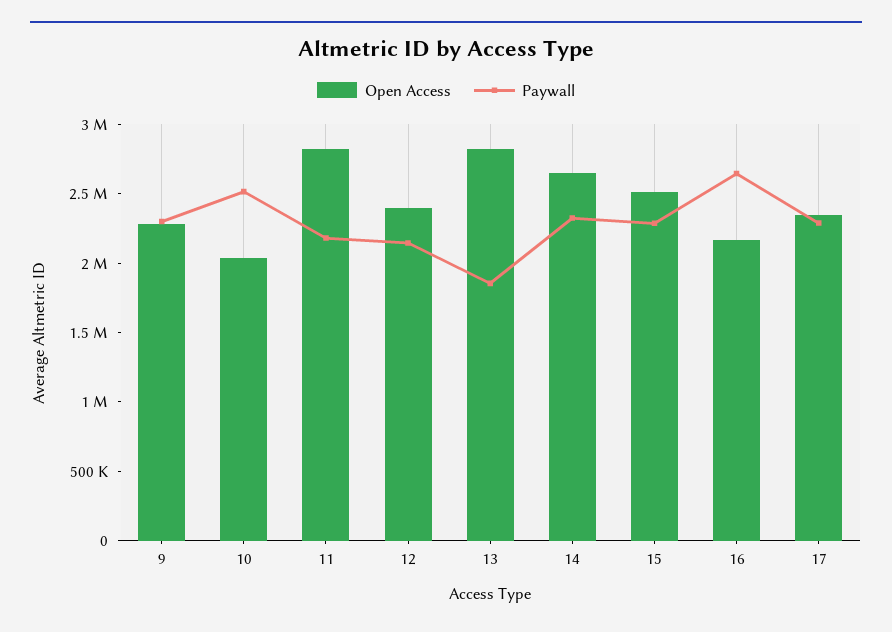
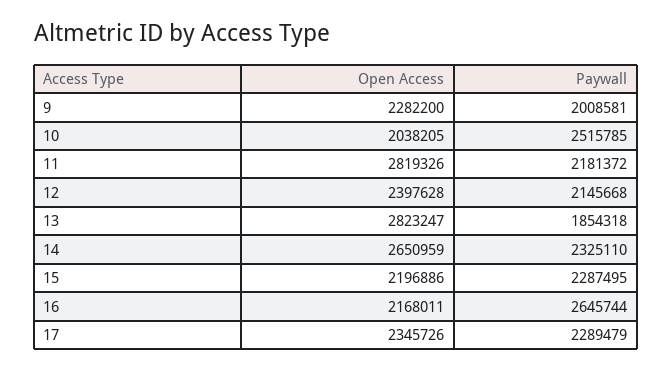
Paywall, 9: 2300000 -> 2008581
Open Access, 15: 2500000 -> 2196886

